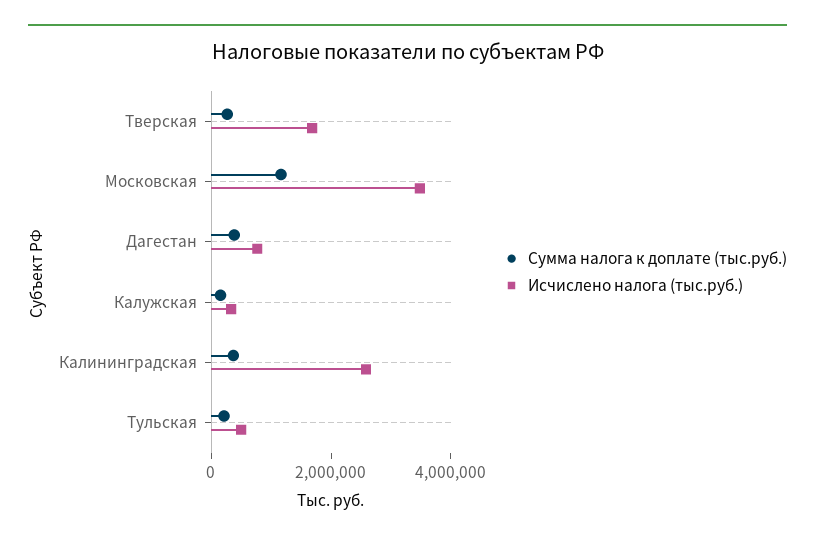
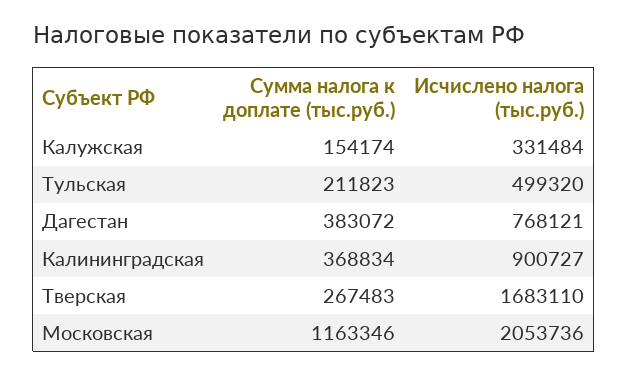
Исчислено налога (тыс.руб.), Московская: 3500000 -> 2053736
Исчислено налога (тыс.руб.), Калининградская: 2500000 -> 900727

